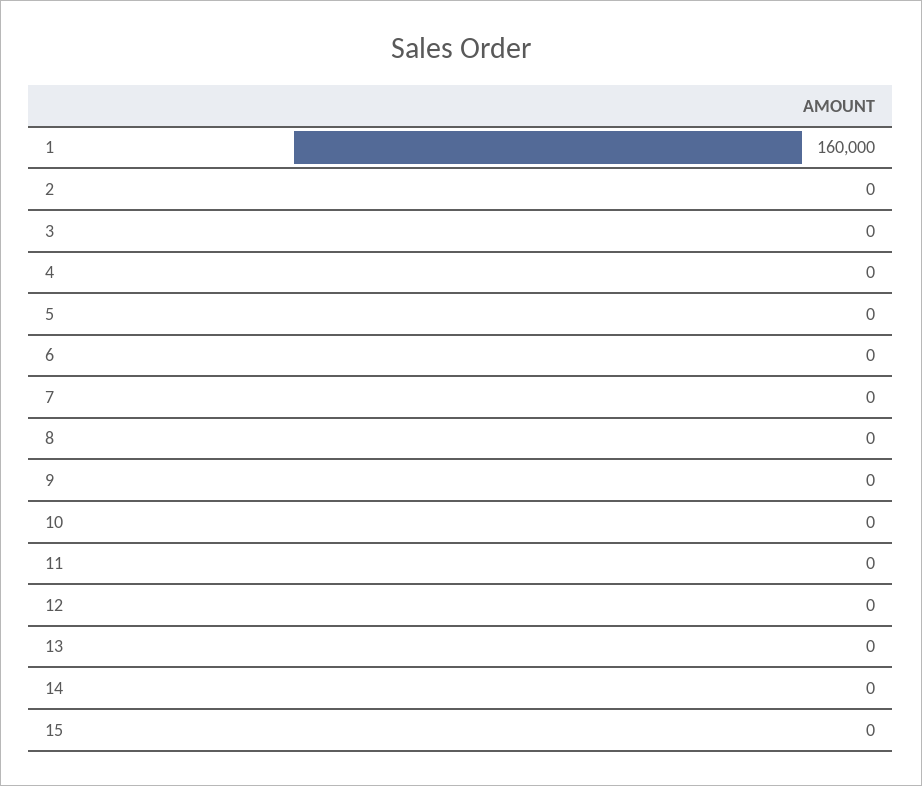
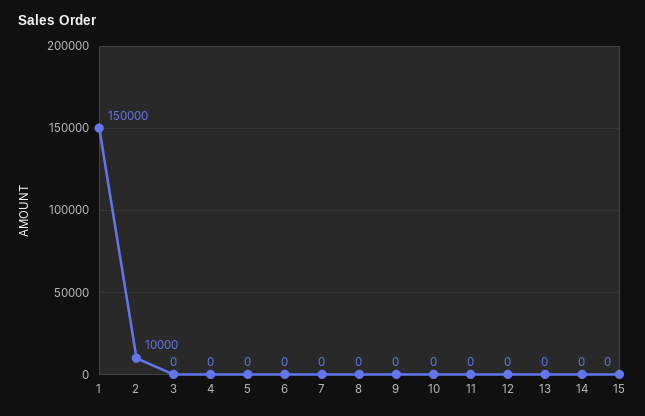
1: 160000 -> 150000
2: 0 -> 10000

